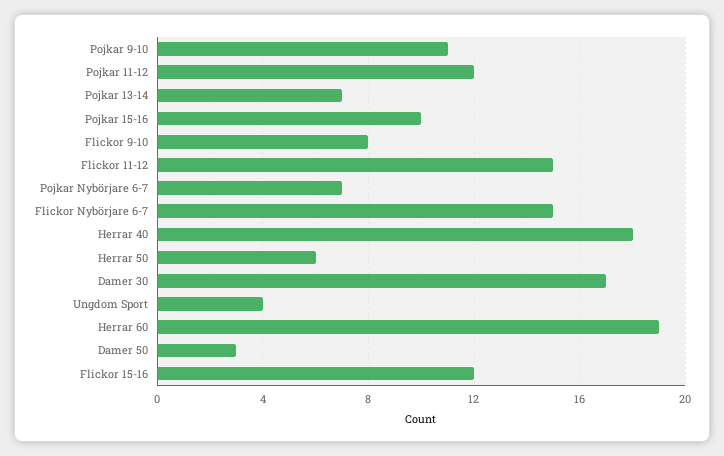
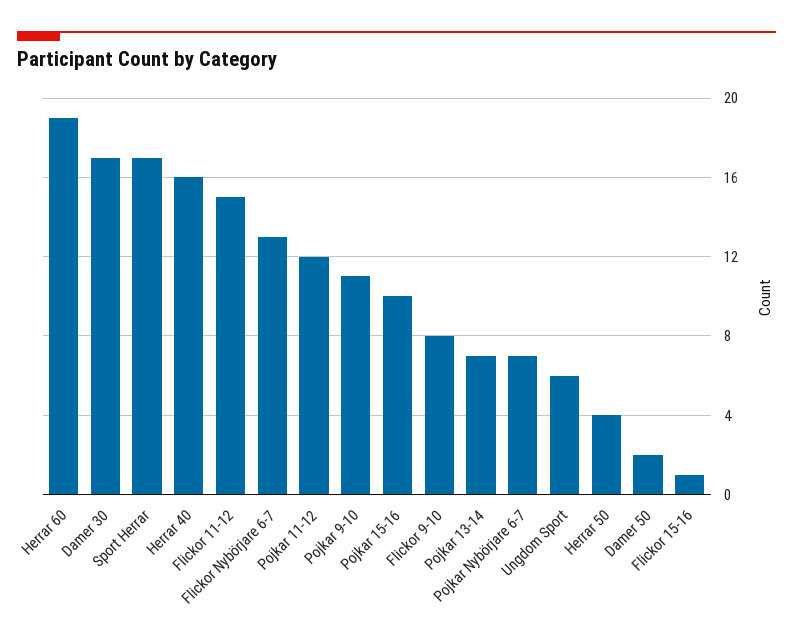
Flickor Nybörjare 6-7: 15 -> 13
Herrar 40: 18 -> 16
Herrar 50: 6 -> 4
Ungdom Sport: 4 -> 6
Damer 50: 3 -> 2
Flickor 15-16: 12 -> 1
Sport Herrar: none -> 17

